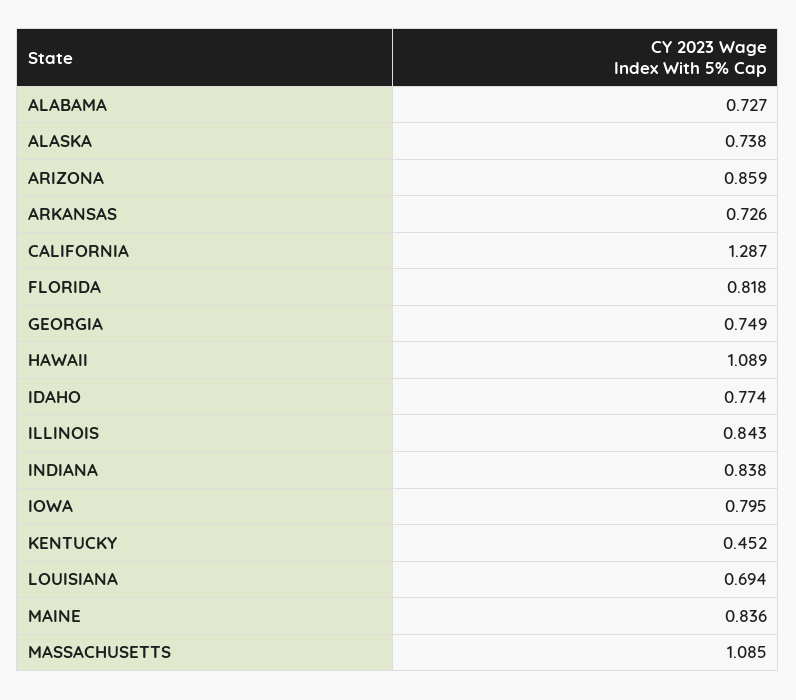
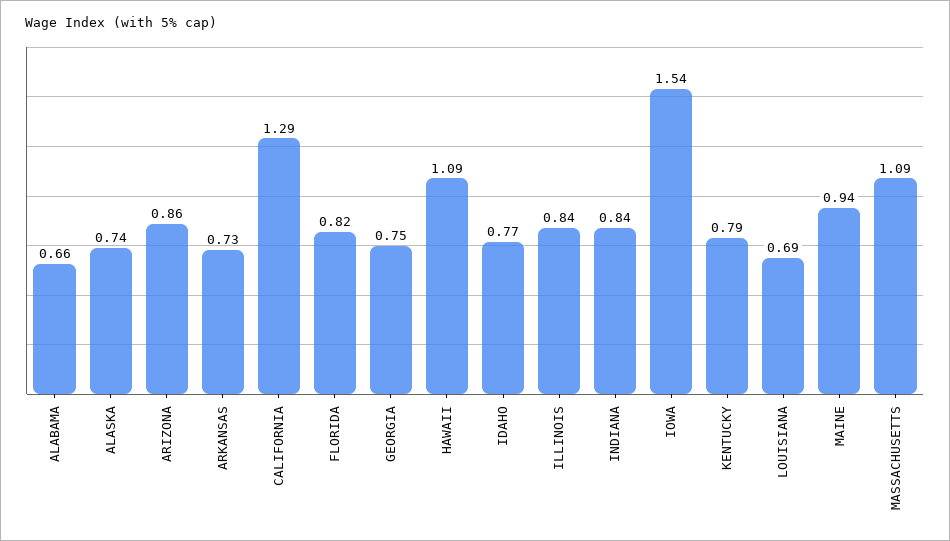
ALABAMA: 0.727 -> 0.66
IOWA: 0.795 -> 1.54
KENTUCKY: 0.452 -> 0.79
MAINE: 0.836 -> 0.94

